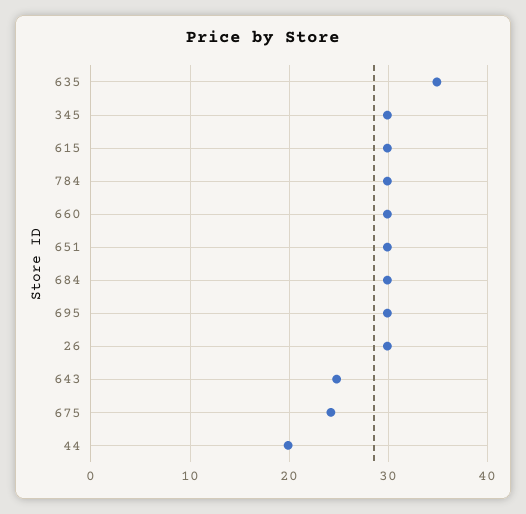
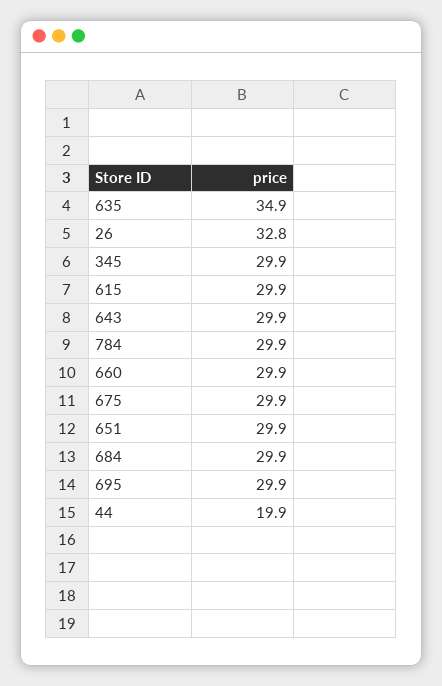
26: 30 -> 32.8
643: 25 -> 29.9
675: 24 -> 29.9

